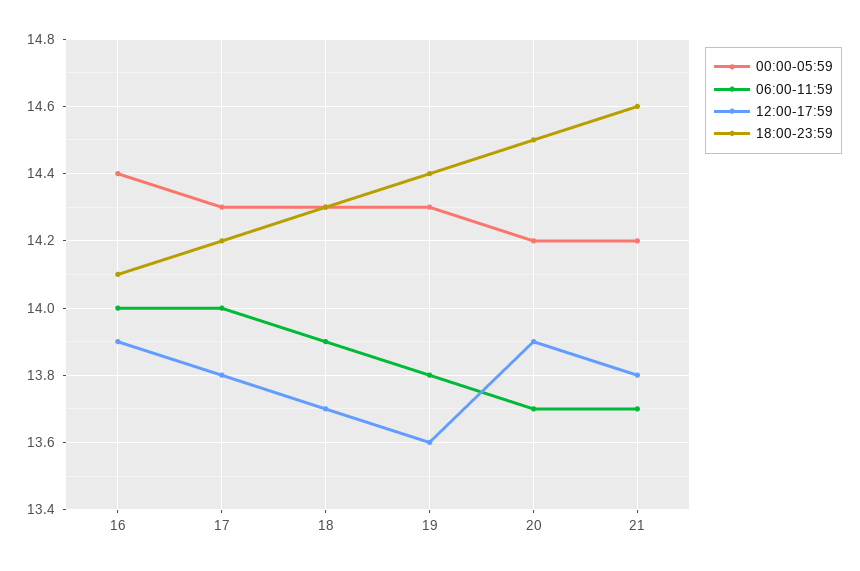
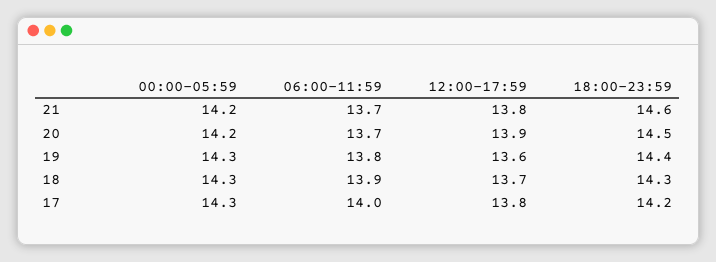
00:00-05:59, 16: 14.4 -> none
06:00-11:59, 16: 14 -> none
12:00-17:59, 16: 13.9 -> none
18:00-23:59, 16: 14.1 -> none

